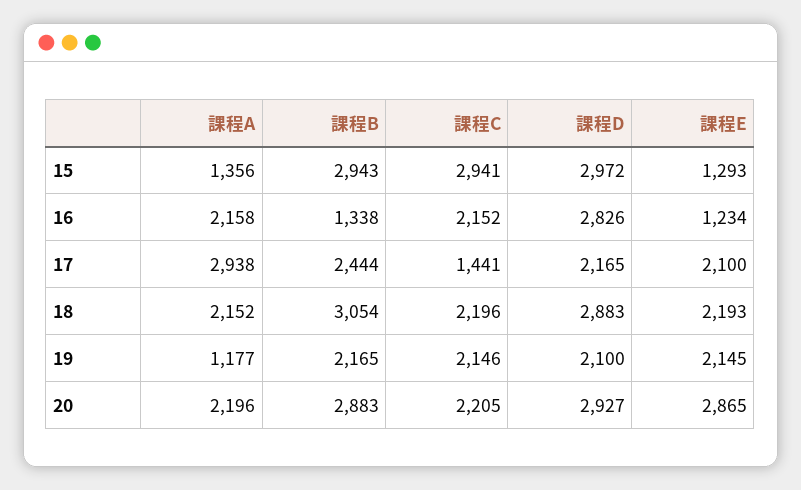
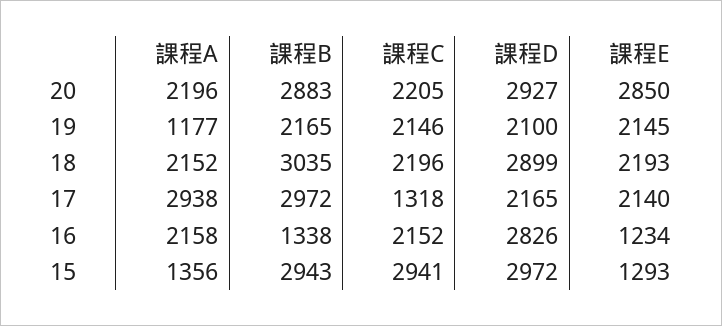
課程B, 17: 2444 -> 2972
課程C, 17: 1441 -> 1318
課程E, 17: 2100 -> 2140
課程B, 18: 3054 -> 3035
課程D, 18: 2883 -> 2899
課程E, 20: 2865 -> 2850

